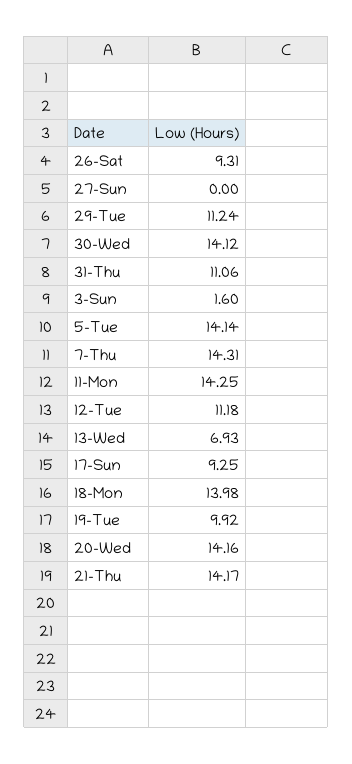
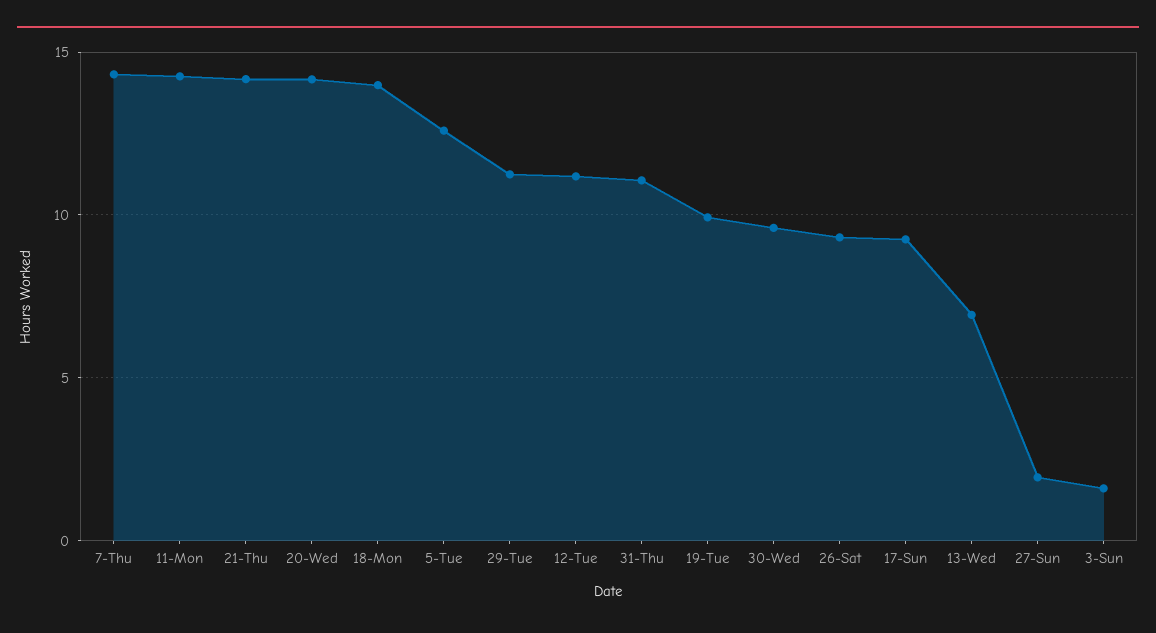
27-Sun: 0 -> 2
30-Wed: 14.12 -> 9.5
5-Tue: 14.14 -> 12.5

